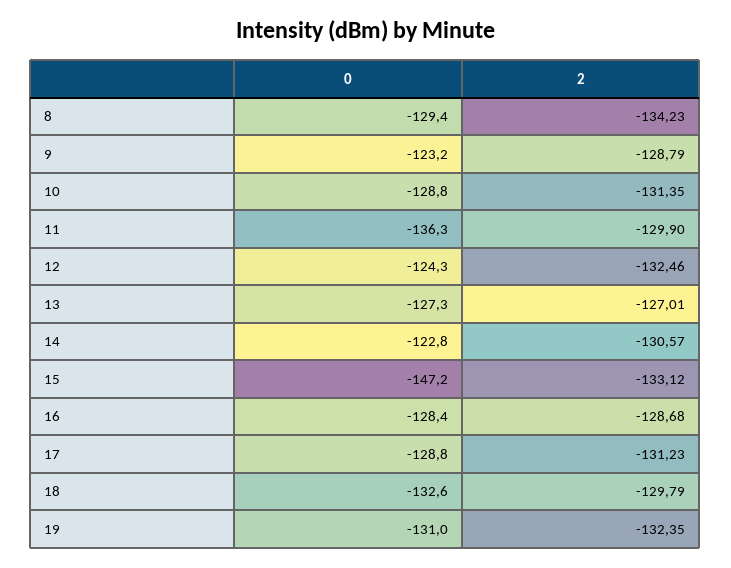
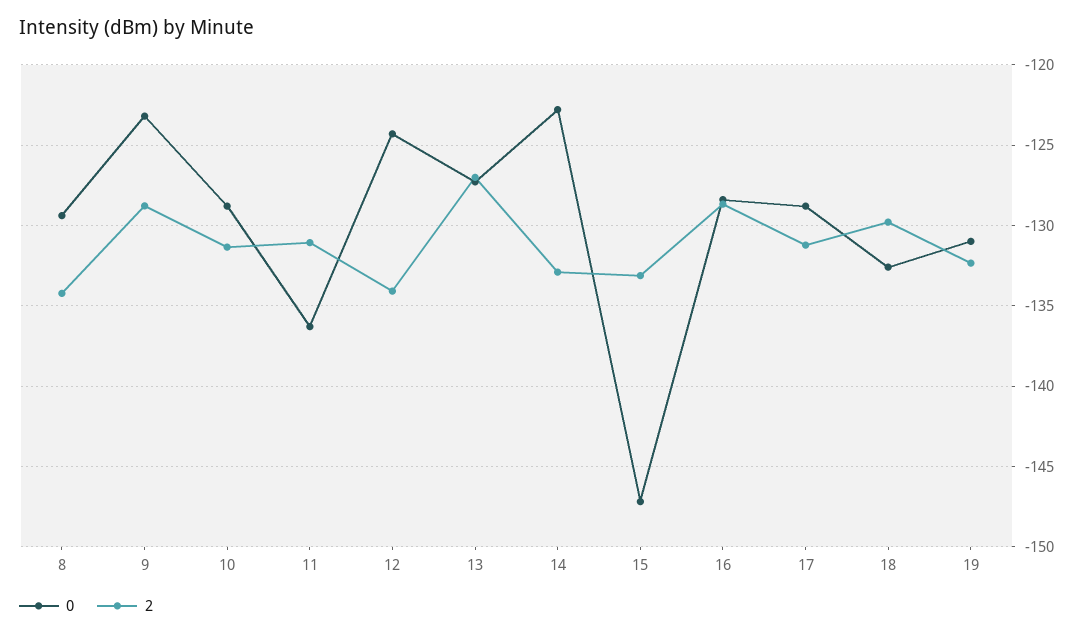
2, 11: -129.9 -> -131
2, 12: -132.46 -> -134
2, 14: -130.57 -> -133

